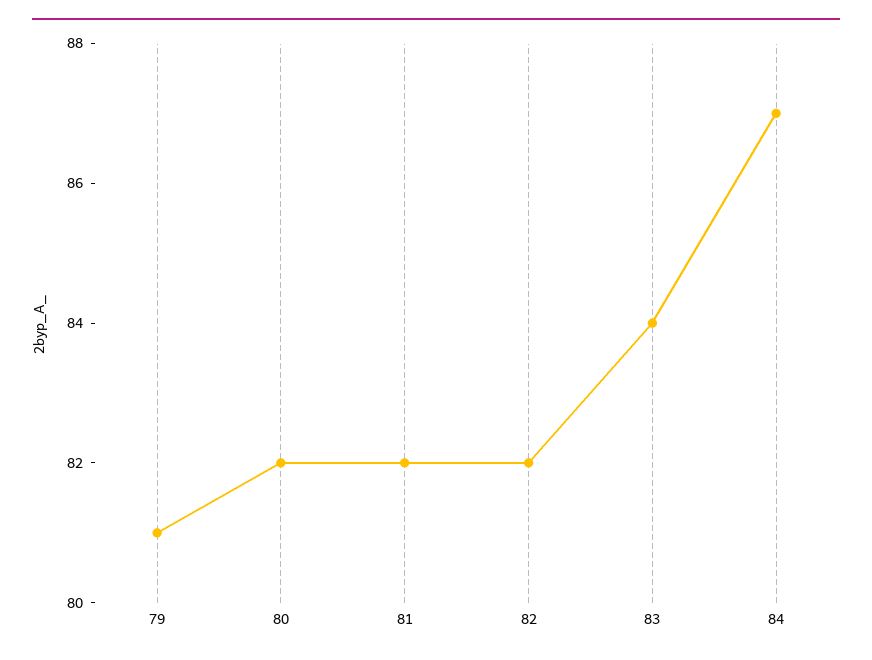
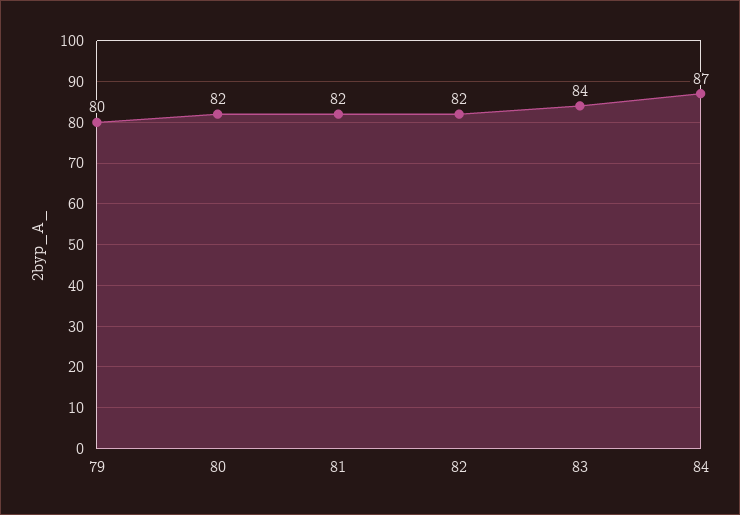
79: 81 -> 80

